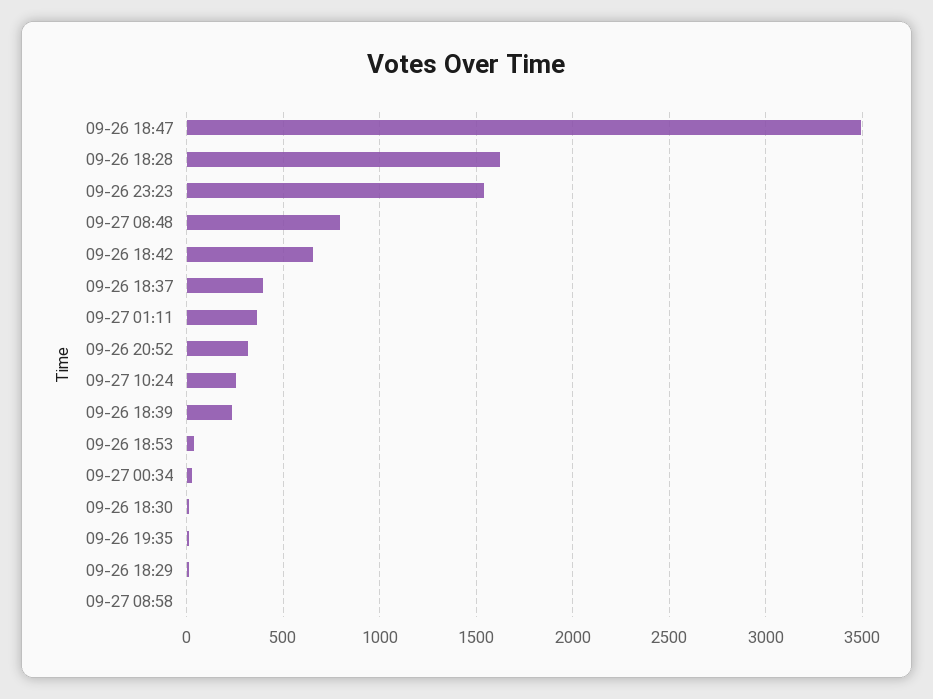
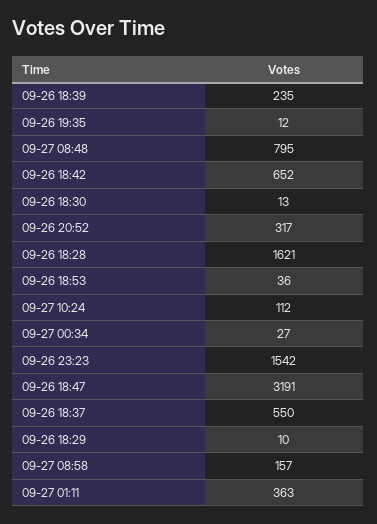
09-26 18:47: 3500 -> 3191
09-26 18:37: 400 -> 550
09-27 10:24: 250 -> 112
09-27 08:58: 0 -> 157

